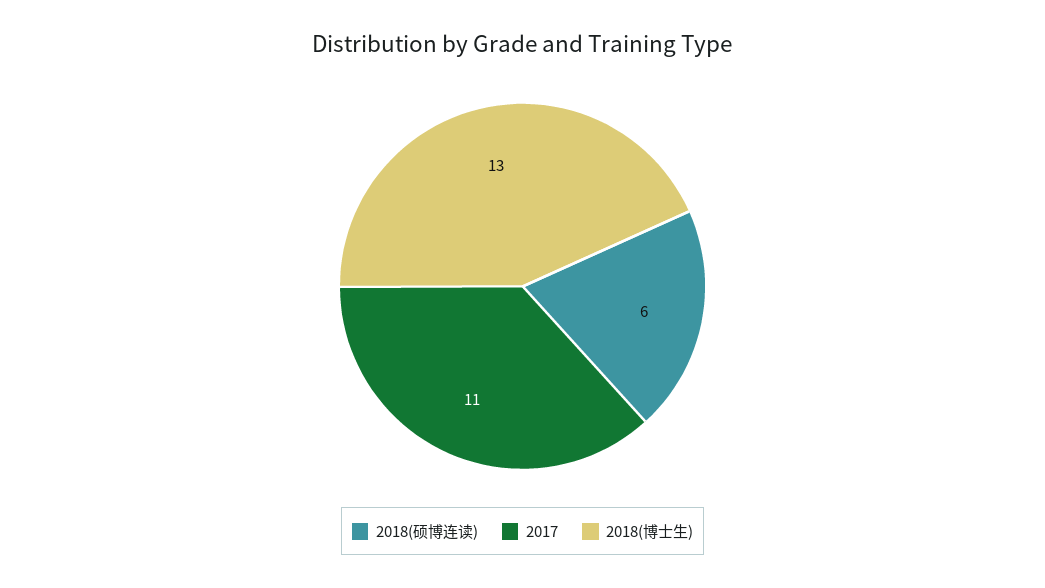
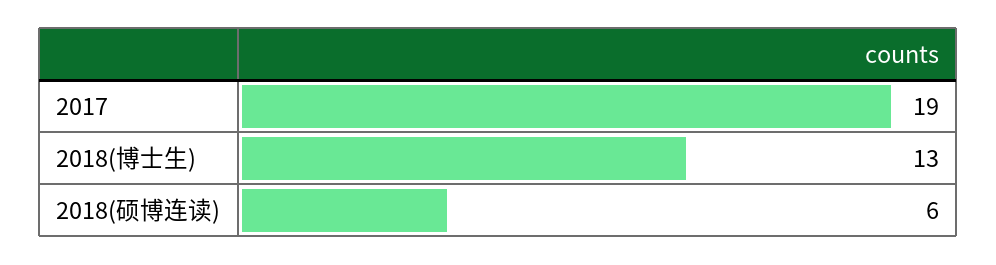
2017: 11 -> 19

